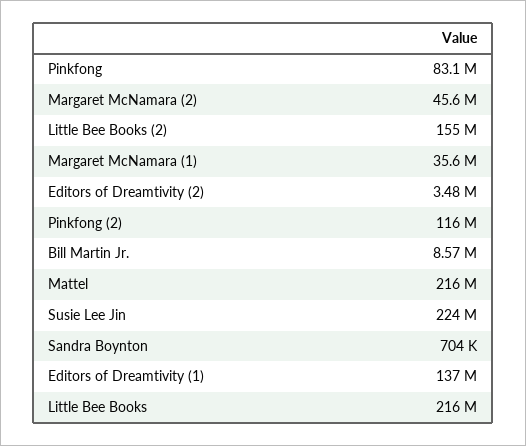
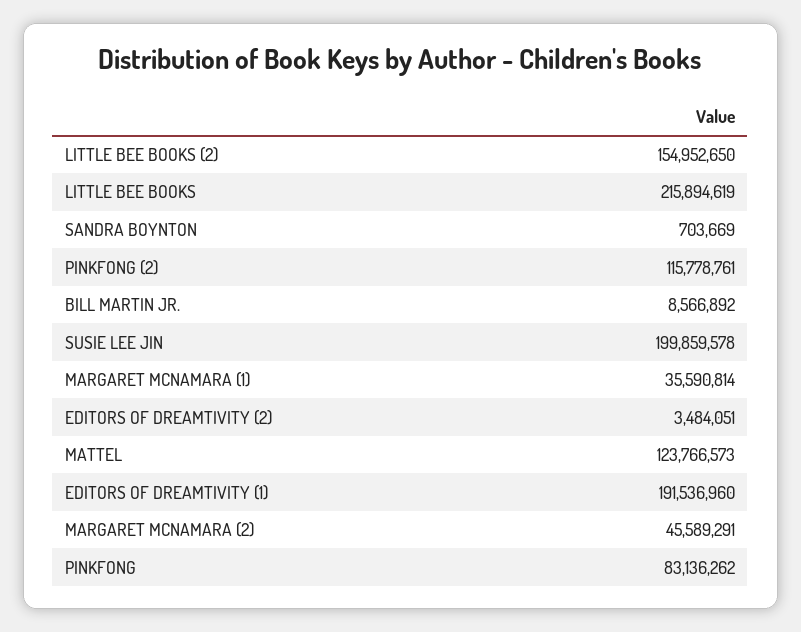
Mattel: 216000000 -> 123766573
Susie Lee Jin: 224000000 -> 199859578
Editors of Dreamtivity (1): 137000000 -> 191536960

